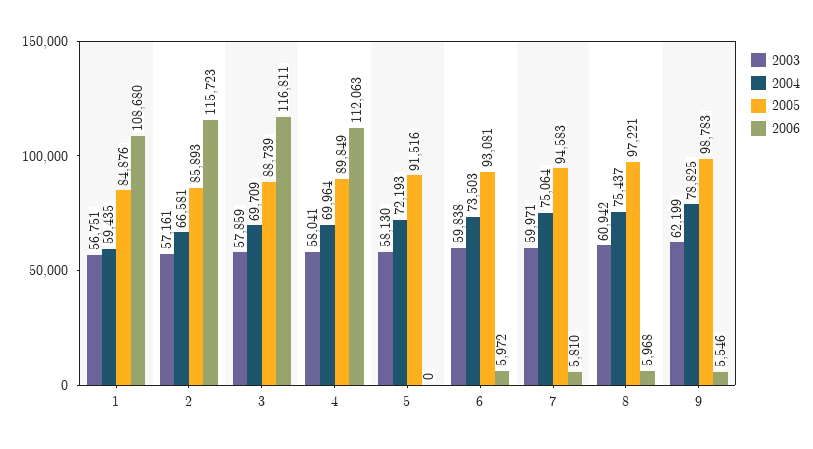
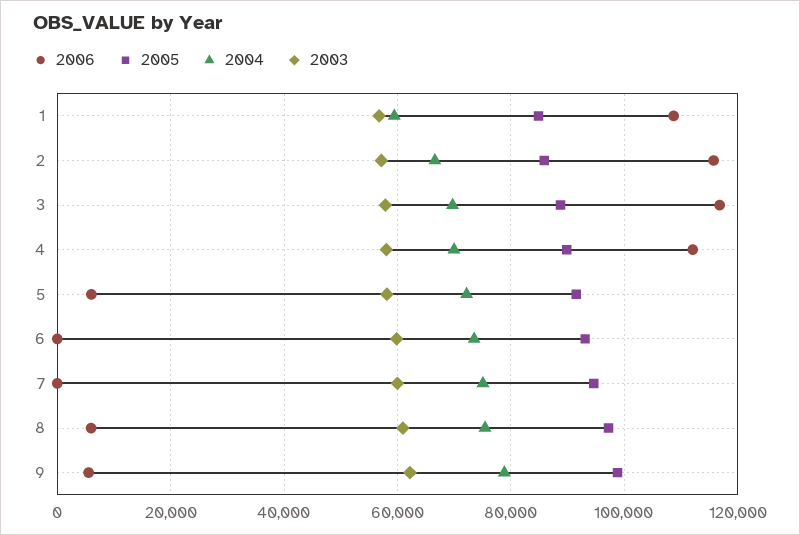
2006, 5: 0 -> 6000
2006, 6: 5972 -> 0
2006, 7: 5810 -> 0

